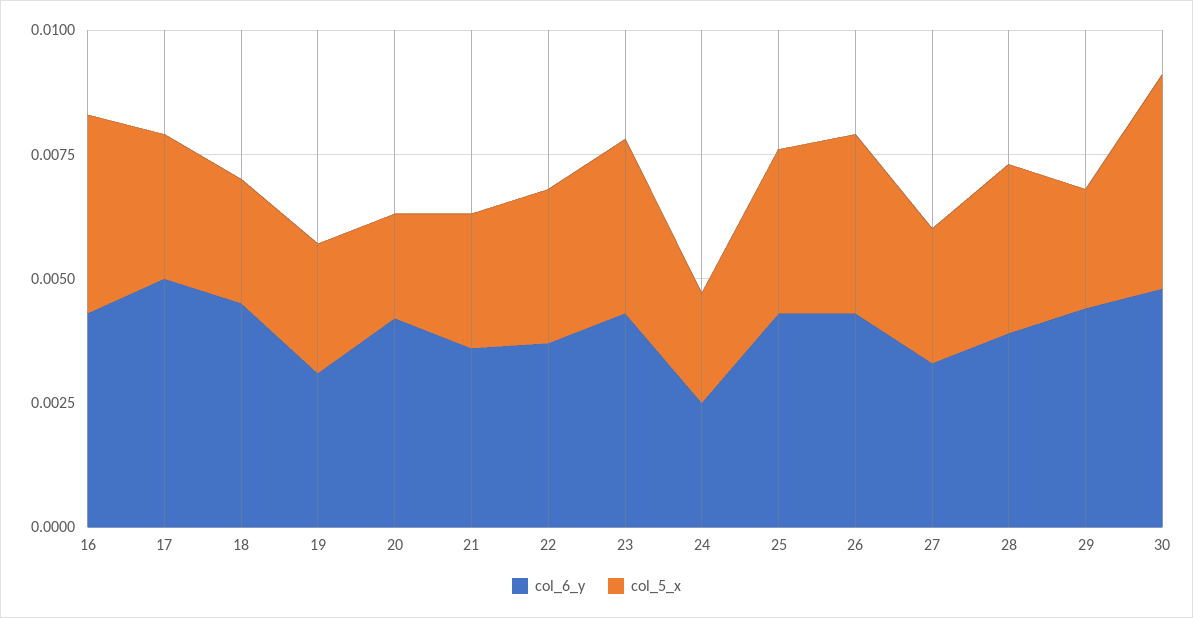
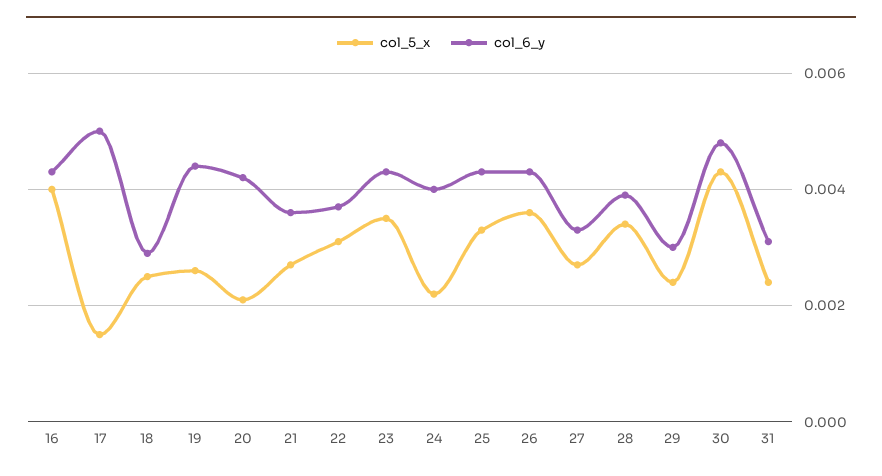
col_5_x, 17: 0.003 -> 0.0015
col_6_y, 18: 0.0045 -> 0.003
col_6_y, 19: 0.003 -> 0.0045
col_6_y, 24: 0.0025 -> 0.004
col_6_y, 29: 0.0045 -> 0.003
col_5_x, 31: none -> 0.0025
col_6_y, 31: none -> 0.003

